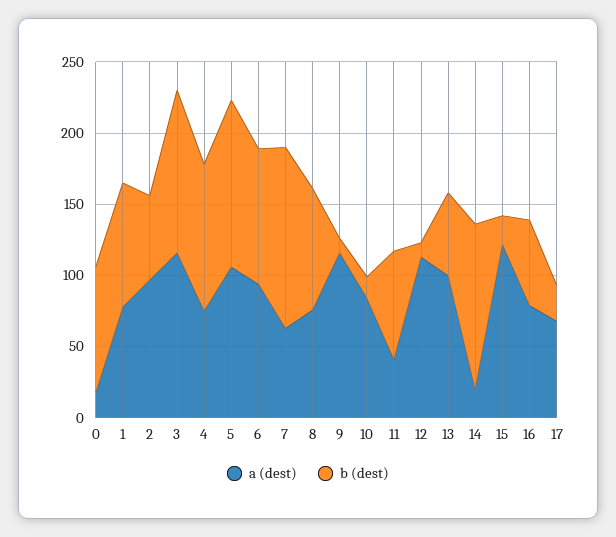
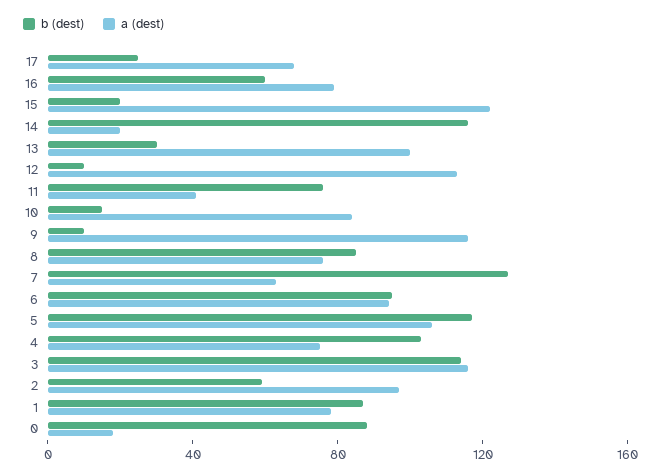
b (dest), 13: 60 -> 30

